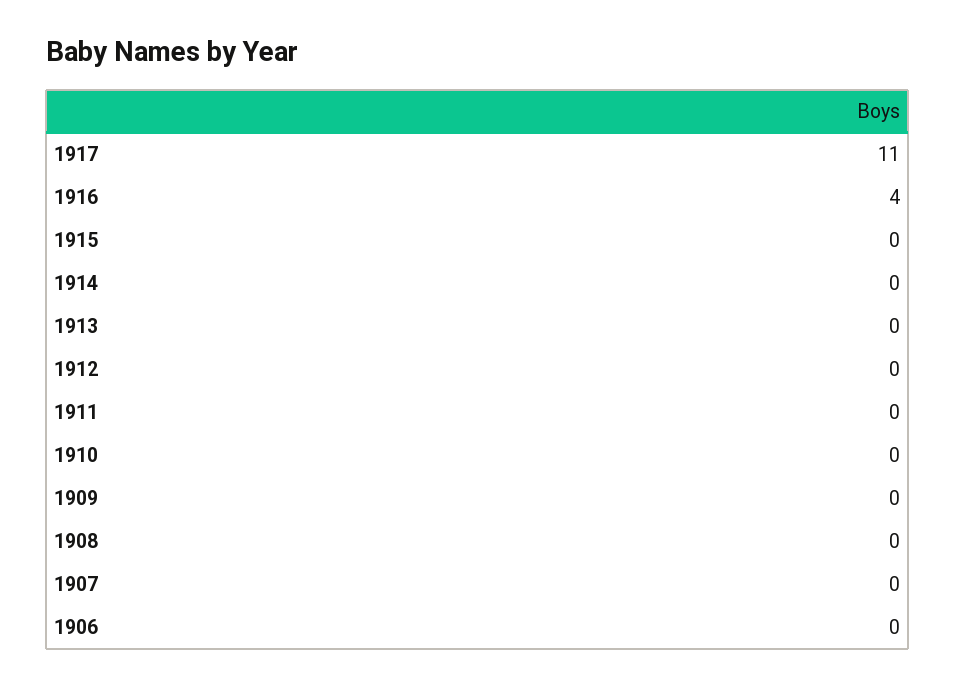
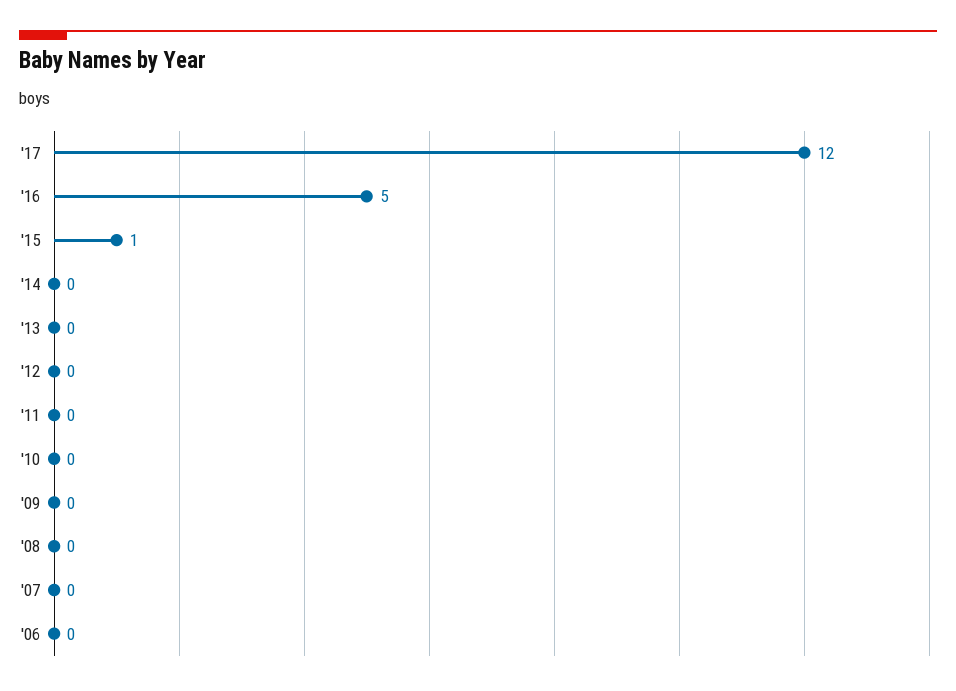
1917: 11 -> 12
1916: 4 -> 5
1915: 0 -> 1

